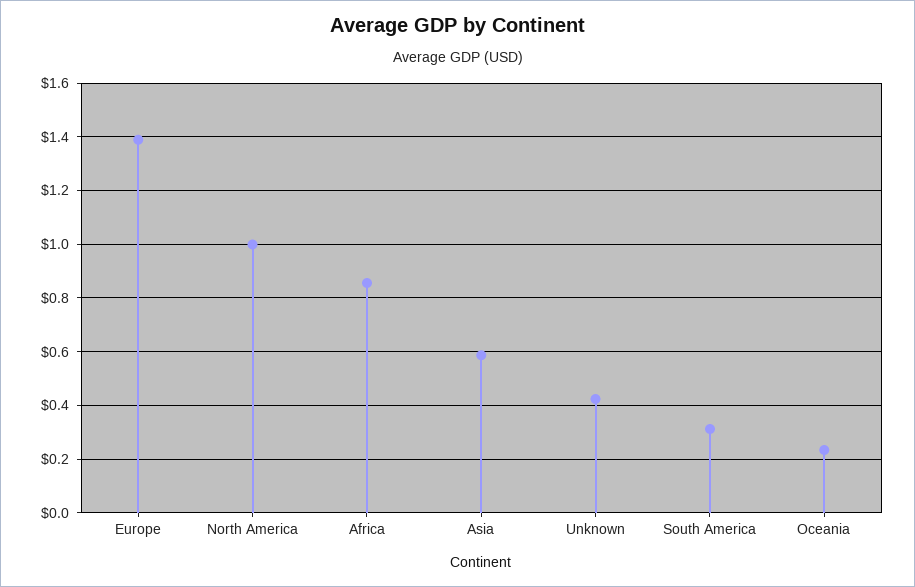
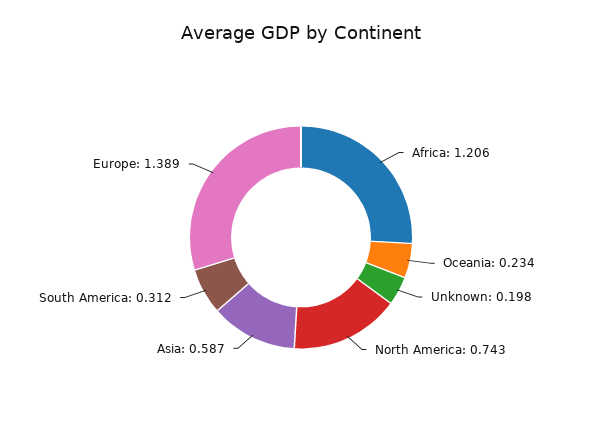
North America: 1 -> 0.743
Africa: 0.85 -> 1.206
Unknown: 0.425 -> 0.198

